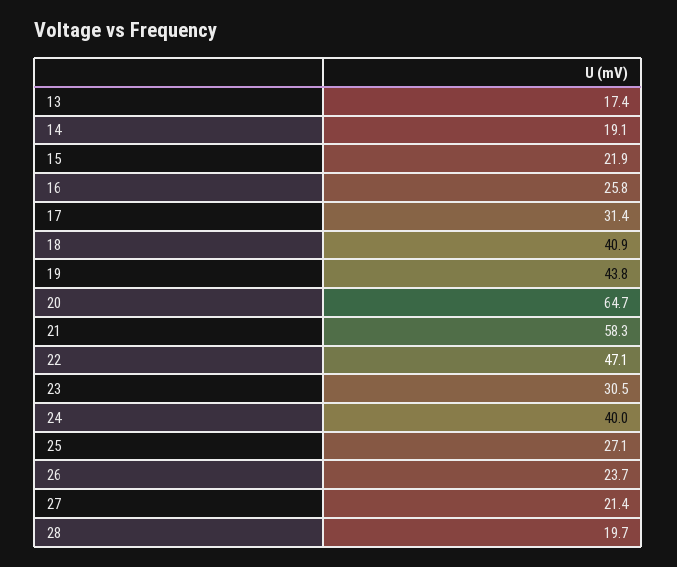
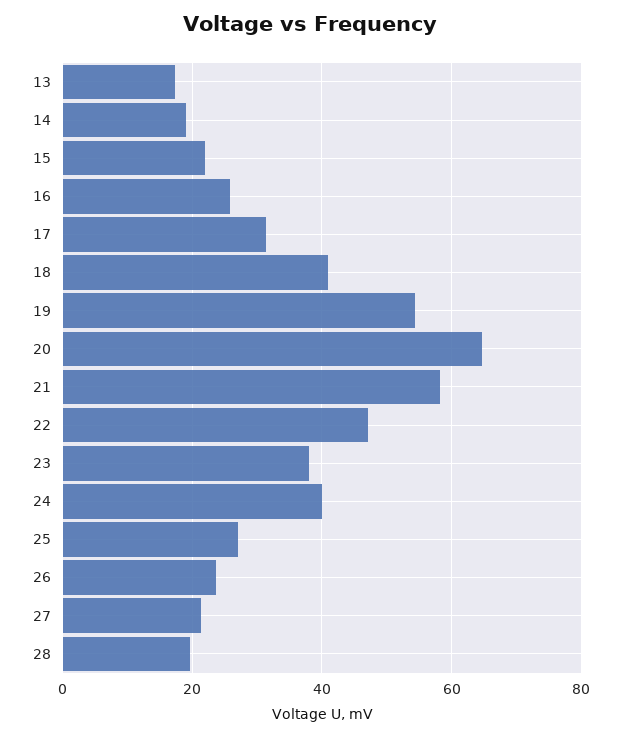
19: 43.8 -> 54
23: 30.5 -> 38

